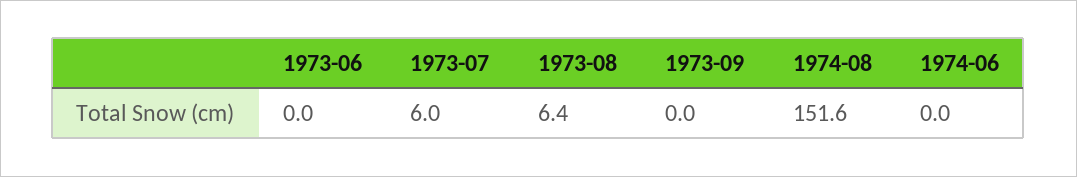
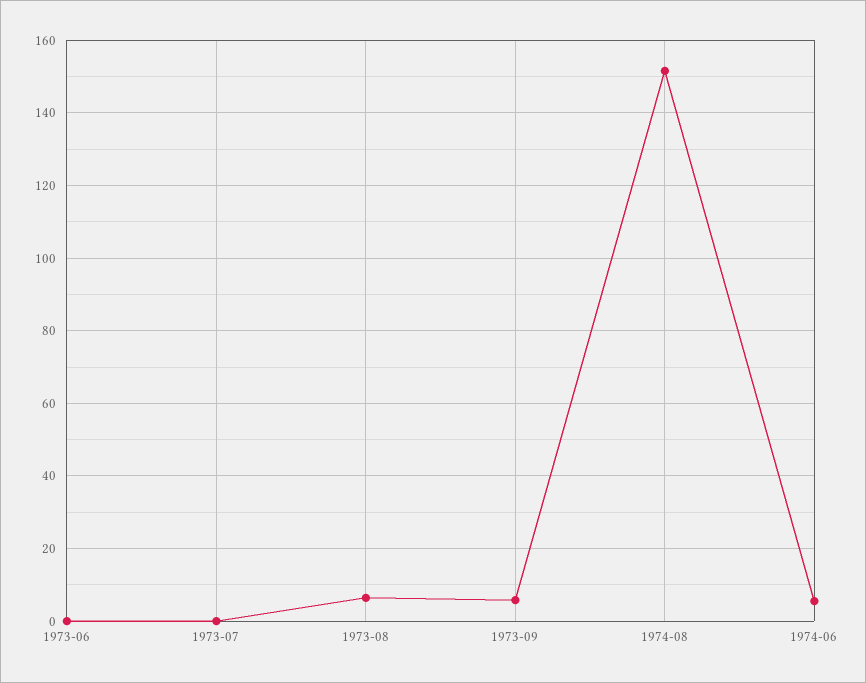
1973-07: 6 -> 0
1973-09: 0 -> 6
1974-06: 0 -> 6

